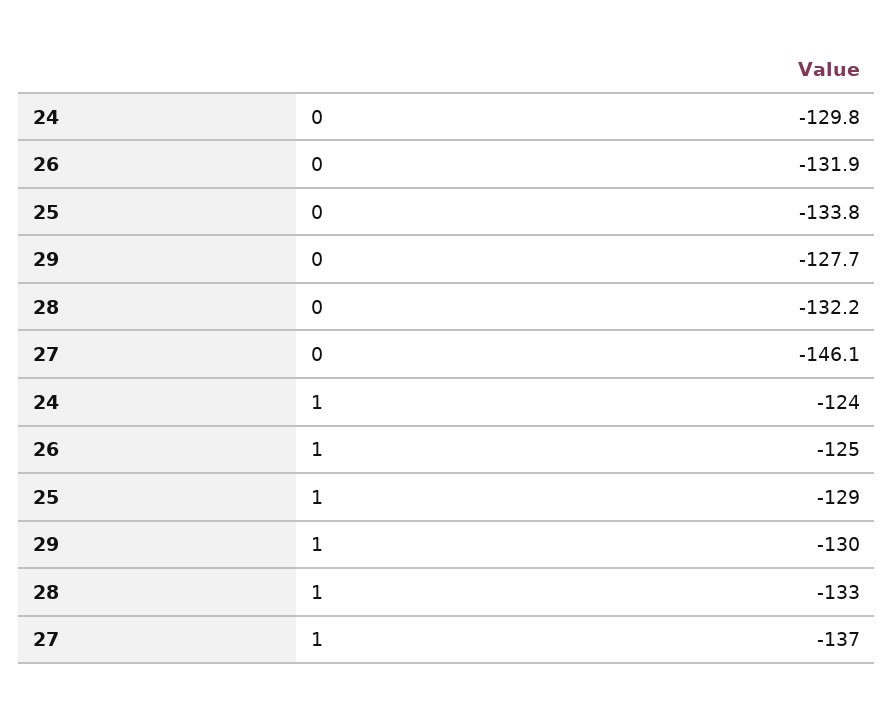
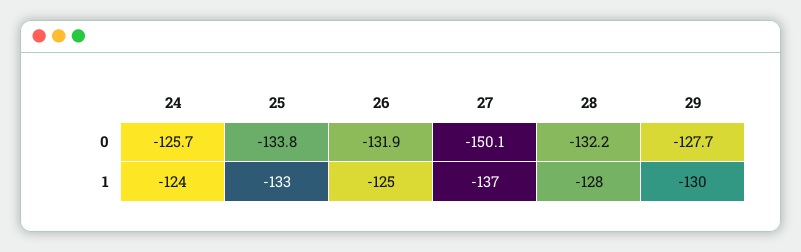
24, 0: -129.8 -> -125.7
27, 0: -146.1 -> -150.1
25, 1: -129 -> -133
28, 1: -133 -> -128

